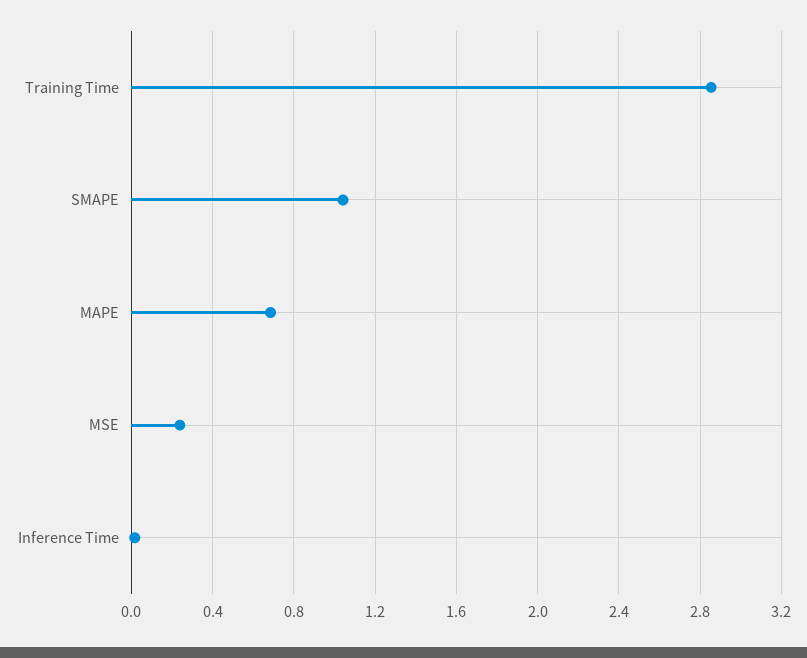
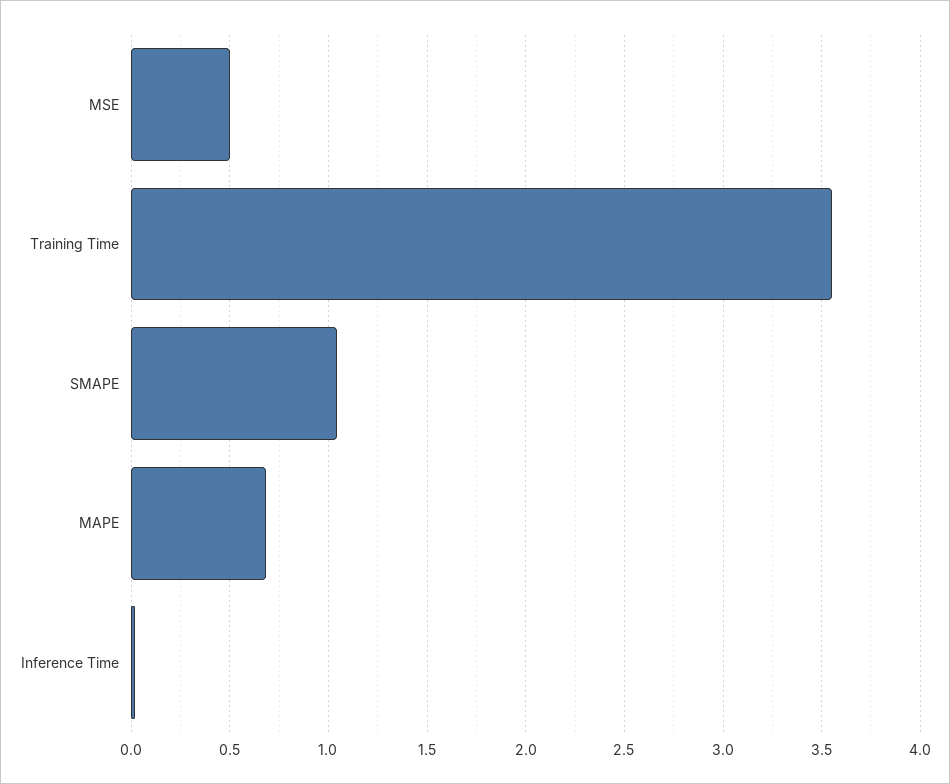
Training Time: 2.85 -> 3.55
MSE: 0.25 -> 0.5

